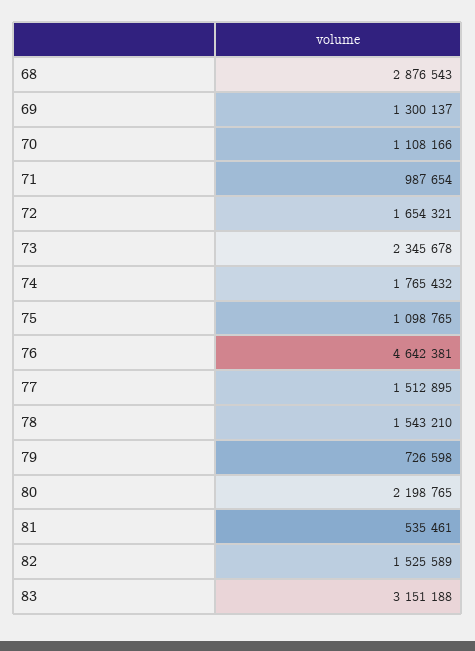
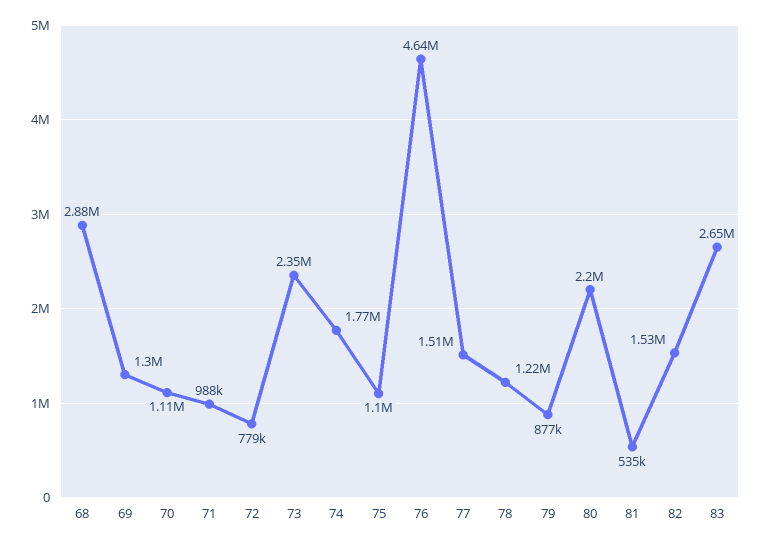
72: 1654321 -> 779000
78: 1543210 -> 1220000
79: 726598 -> 877000
83: 3151188 -> 2650000

